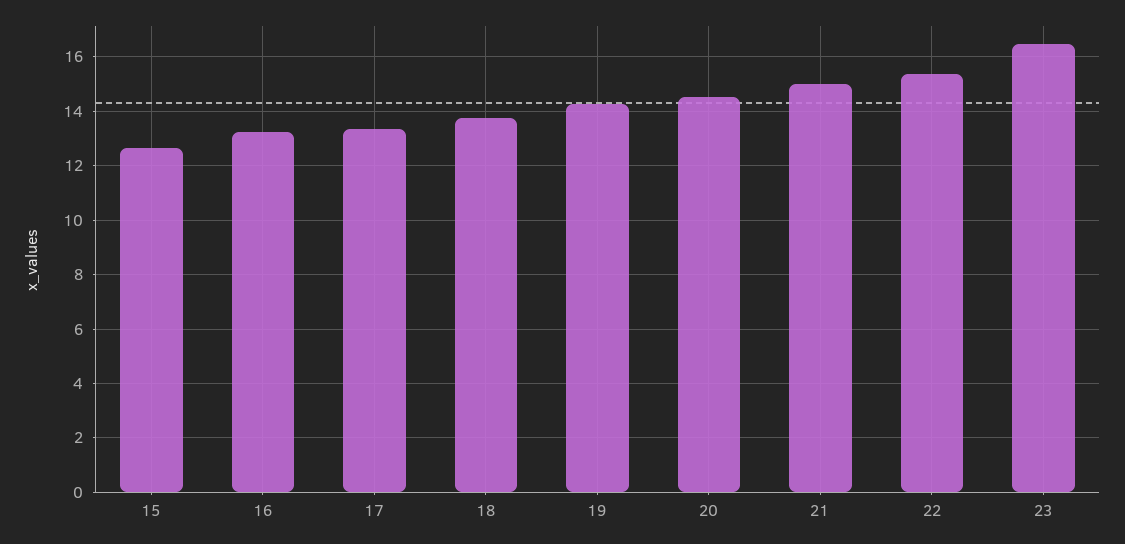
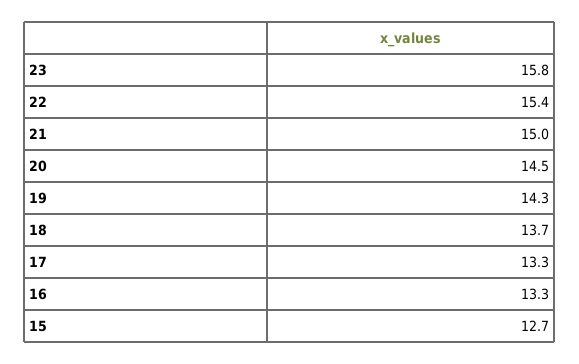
23: 16.5 -> 15.8

